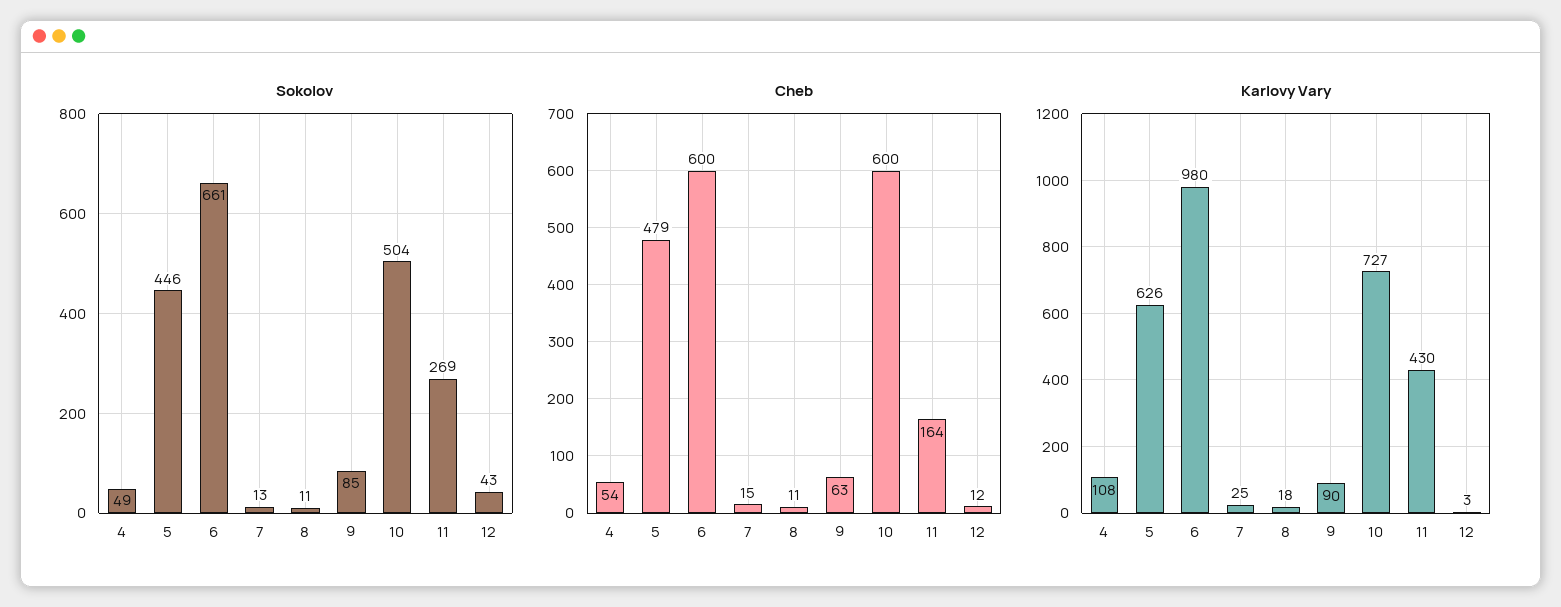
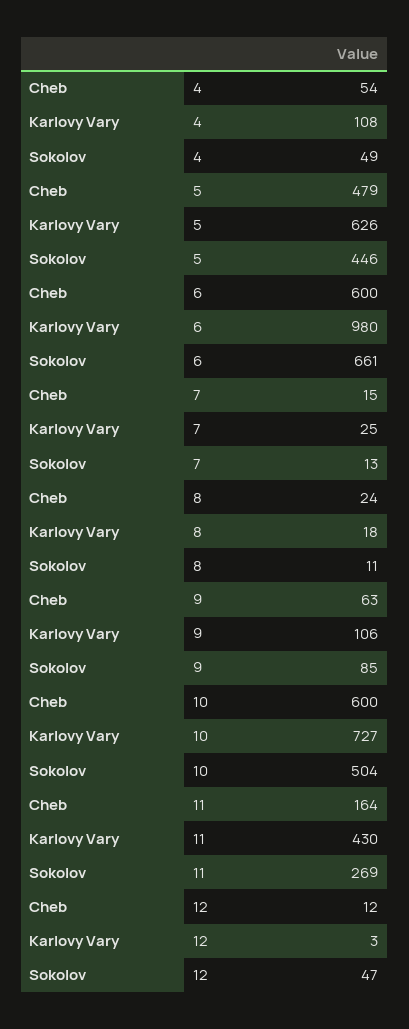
Sokolov, 12: 43 -> 47
Cheb, 8: 11 -> 24
Karlovy Vary, 9: 90 -> 106

